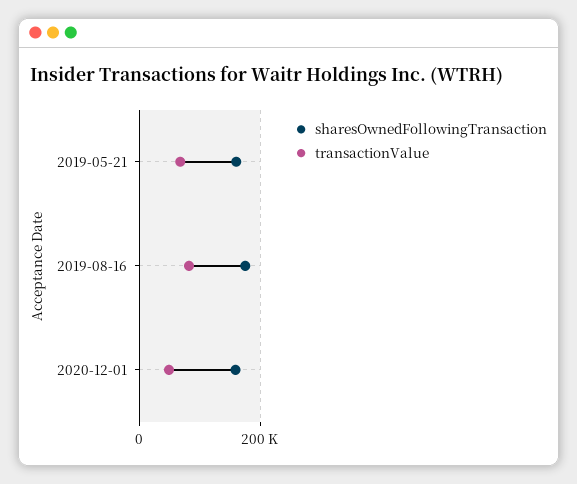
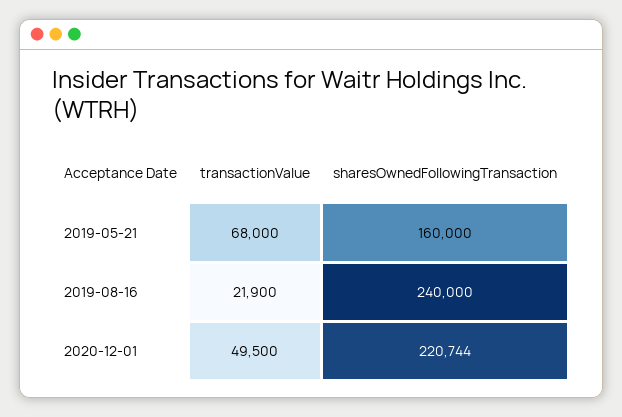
sharesOwnedFollowingTransaction, 2019-08-16: 180000 -> 240000
transactionValue, 2019-08-16: 80000 -> 21900
sharesOwnedFollowingTransaction, 2020-12-01: 160000 -> 220744

